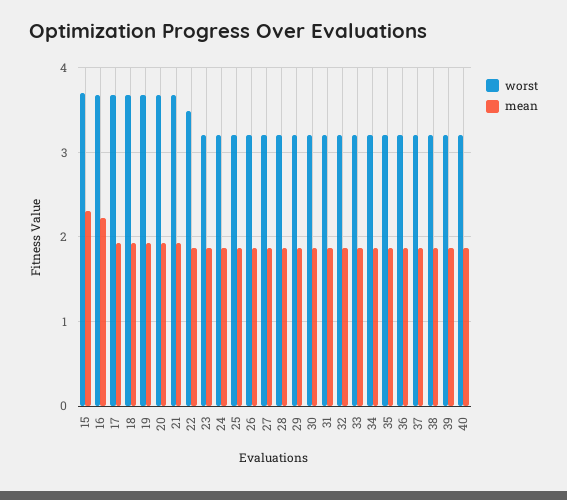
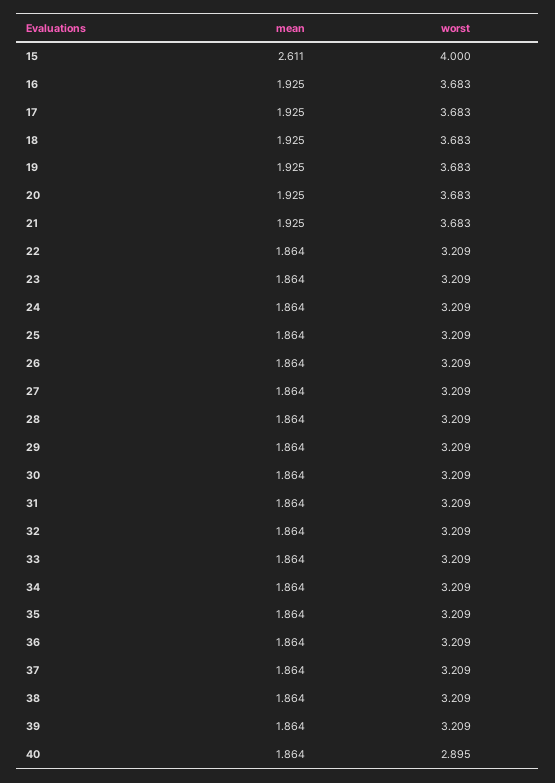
worst, 15: 3.7 -> 4
mean, 15: 2.3 -> 2.611
mean, 16: 2.2 -> 1.925
worst, 22: 3.5 -> 3.209
worst, 40: 3.2 -> 2.895

